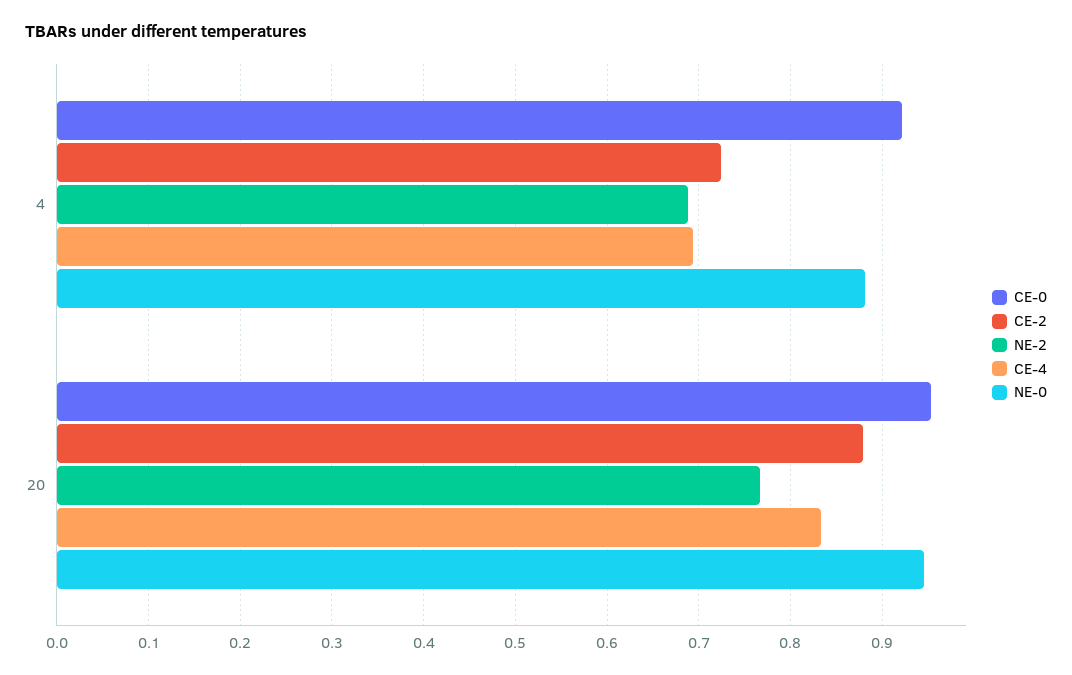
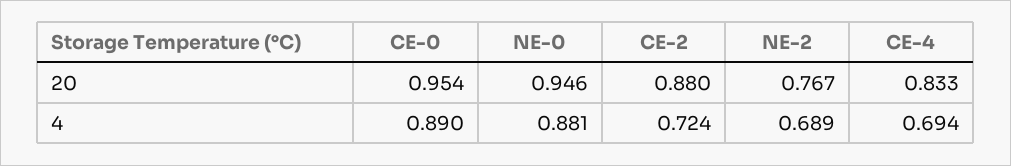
CE-0, 4: 0.92 -> 0.89

